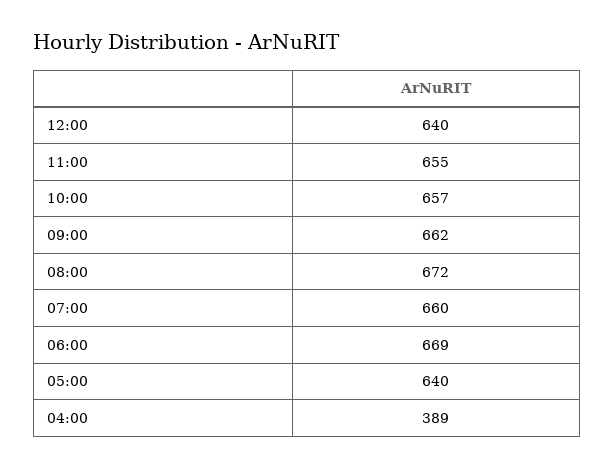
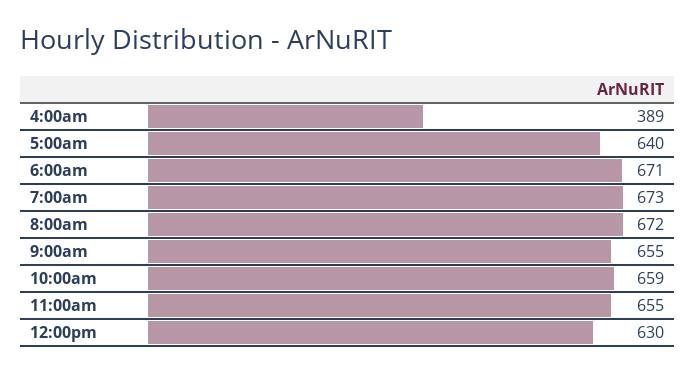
12:00: 640 -> 630
10:00: 657 -> 659
09:00: 662 -> 655
07:00: 660 -> 673
06:00: 669 -> 671

